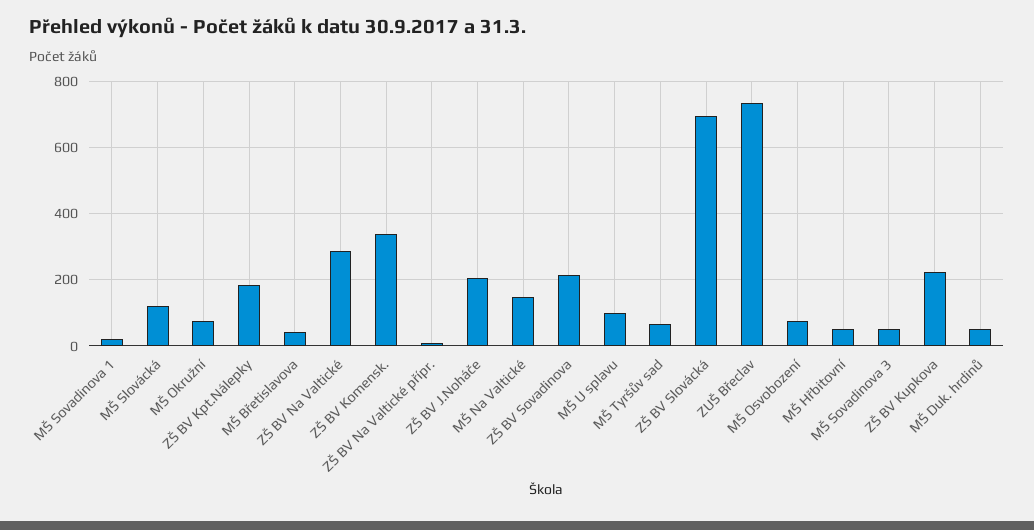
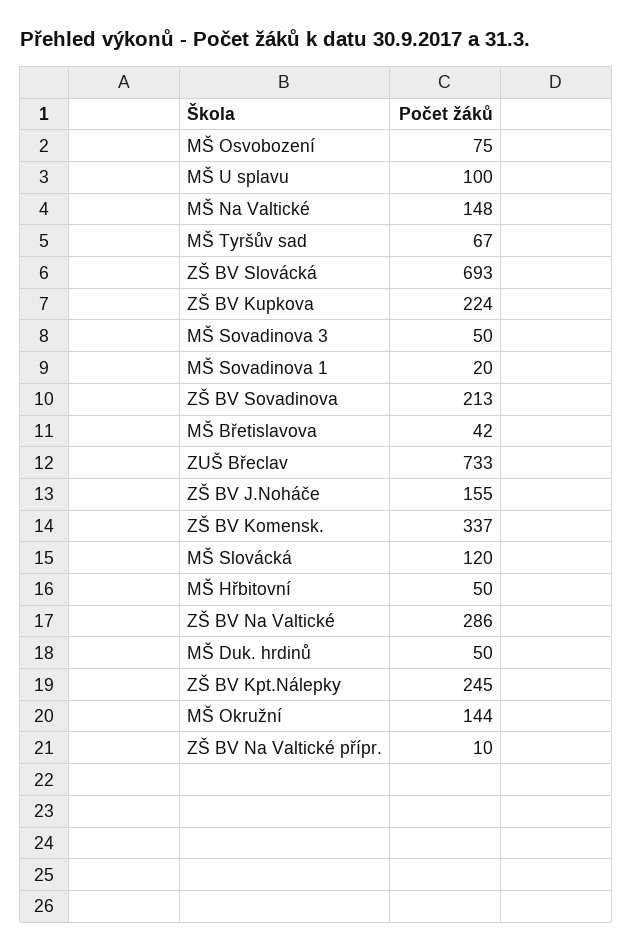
MŠ Okružní: 80 -> 144
ZŠ BV Kpt.Nálepky: 180 -> 245
ZŠ BV J.Noháče: 200 -> 155

